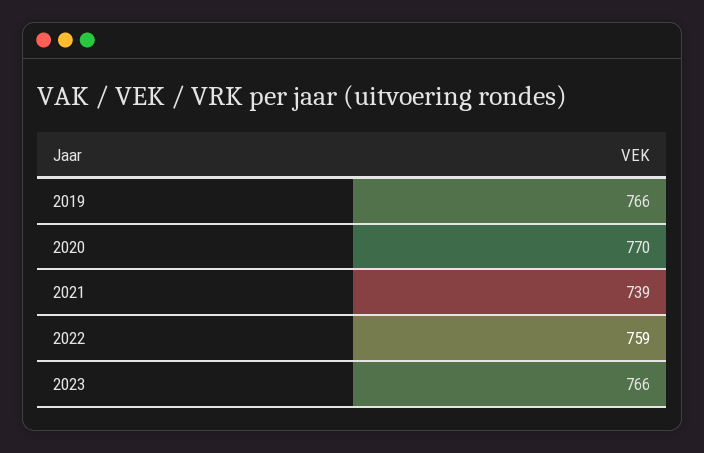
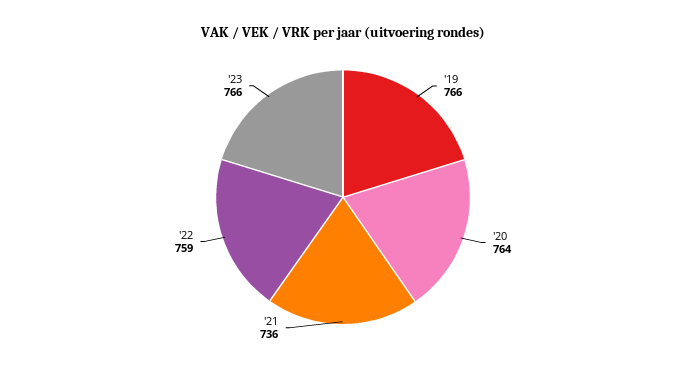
2020: 770 -> 764
2021: 739 -> 736

